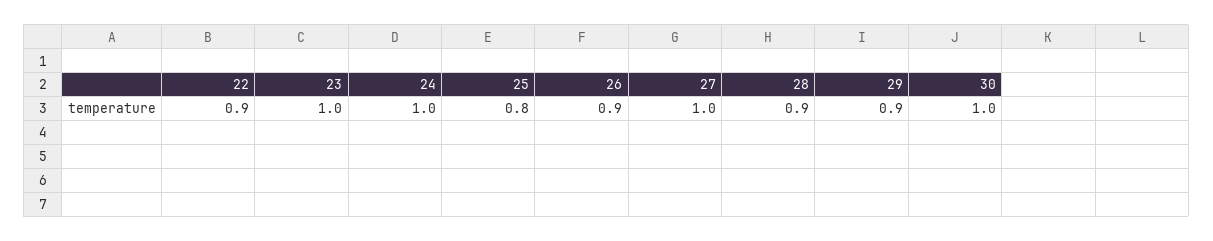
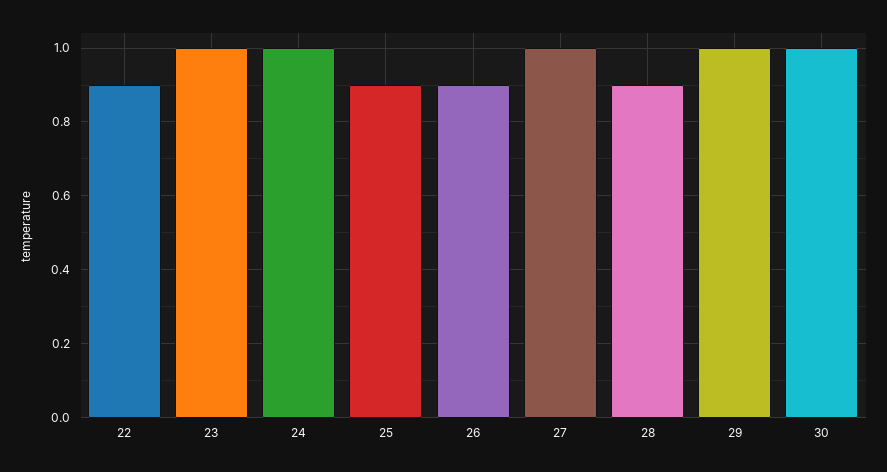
25: 0.8 -> 0.9
29: 0.9 -> 1

